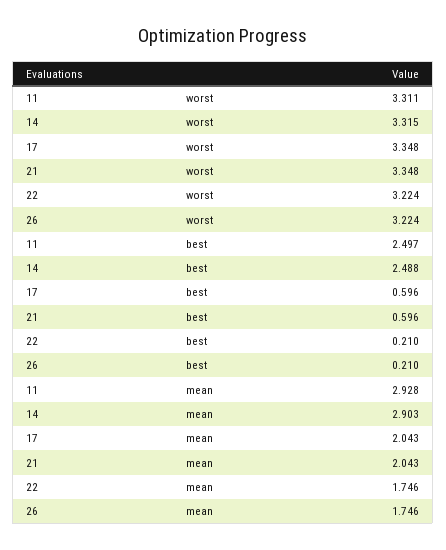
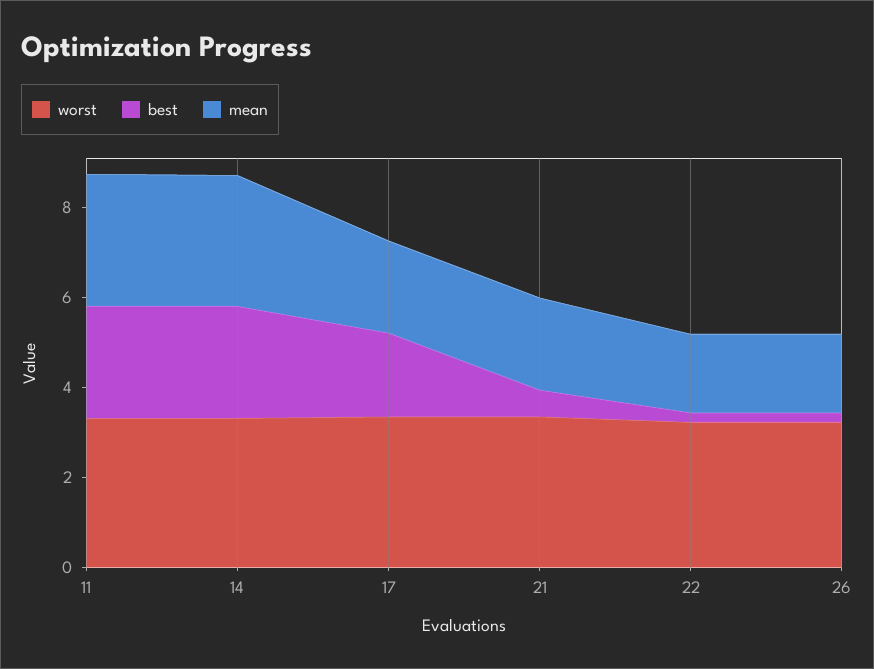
best, 17: 0.596 -> 2

